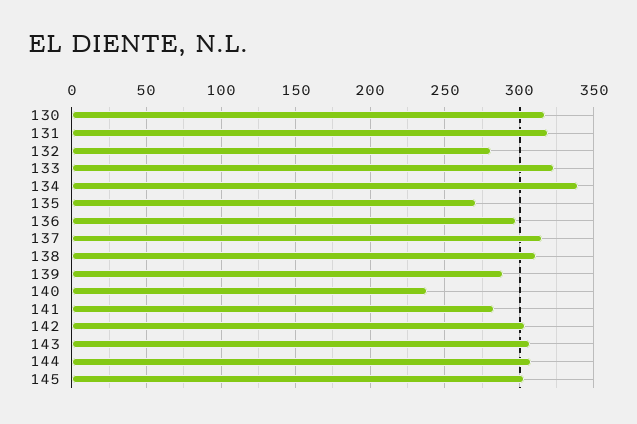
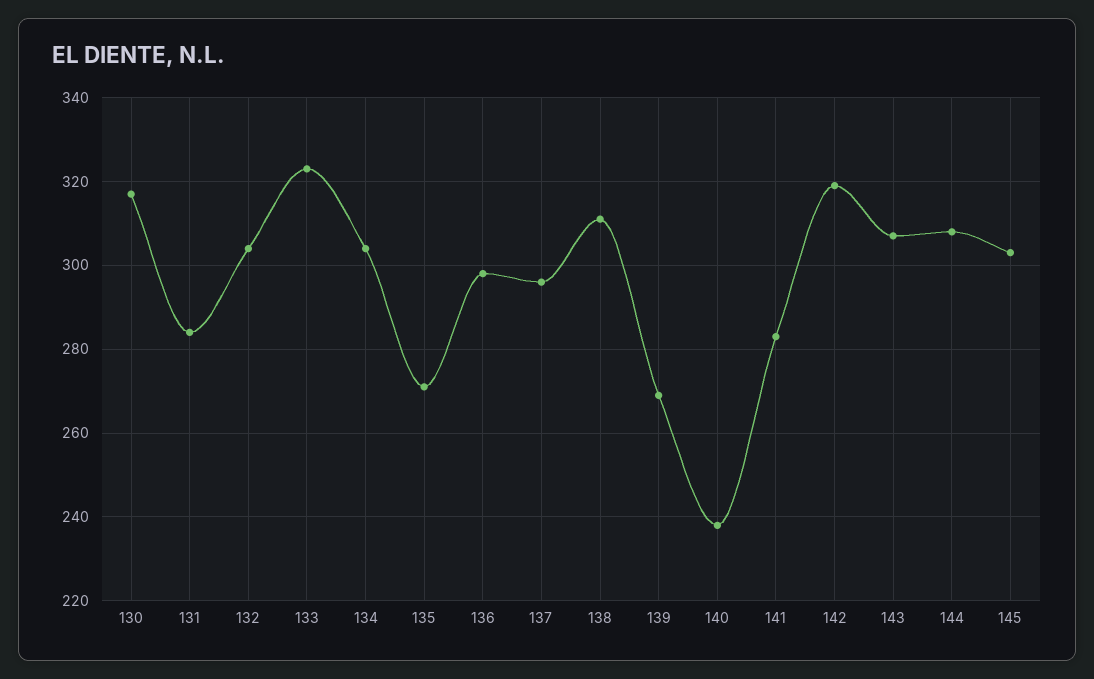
131: 320 -> 285
132: 280 -> 305
134: 340 -> 305
137: 315 -> 295
139: 290 -> 270
142: 305 -> 320

